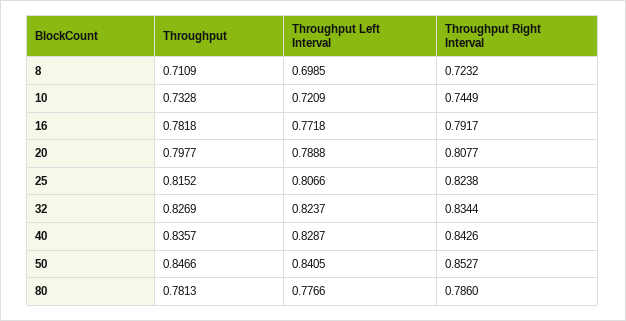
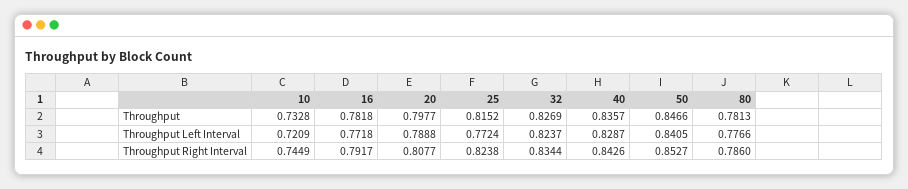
Throughput, 8: 0.7109 -> none
Throughput Left Interval, 8: 0.6985 -> none
Throughput Right Interval, 8: 0.7232 -> none
Throughput Left Interval, 25: 0.8066 -> 0.7724

